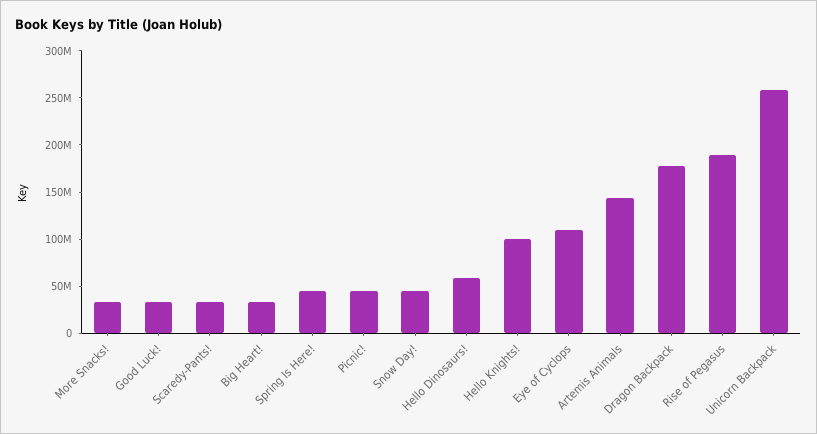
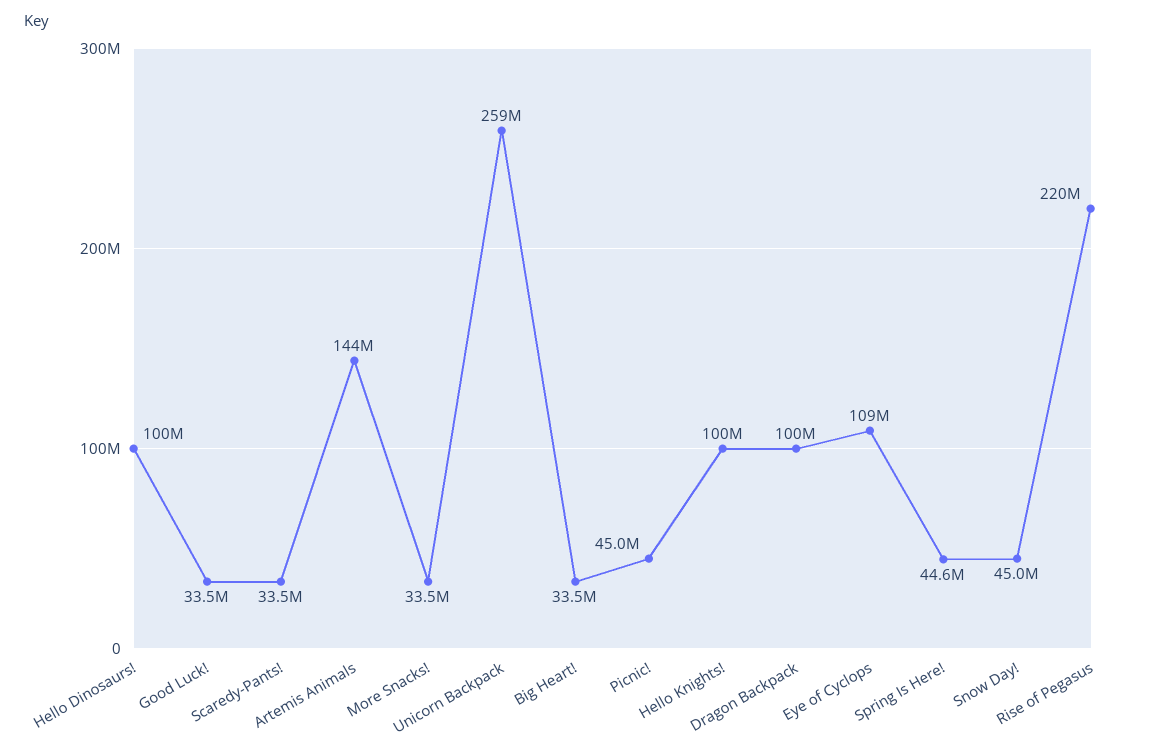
Hello Dinosaurs!: 60000000 -> 100000000
Dragon Backpack: 180000000 -> 100000000
Rise of Pegasus: 190000000 -> 220000000

